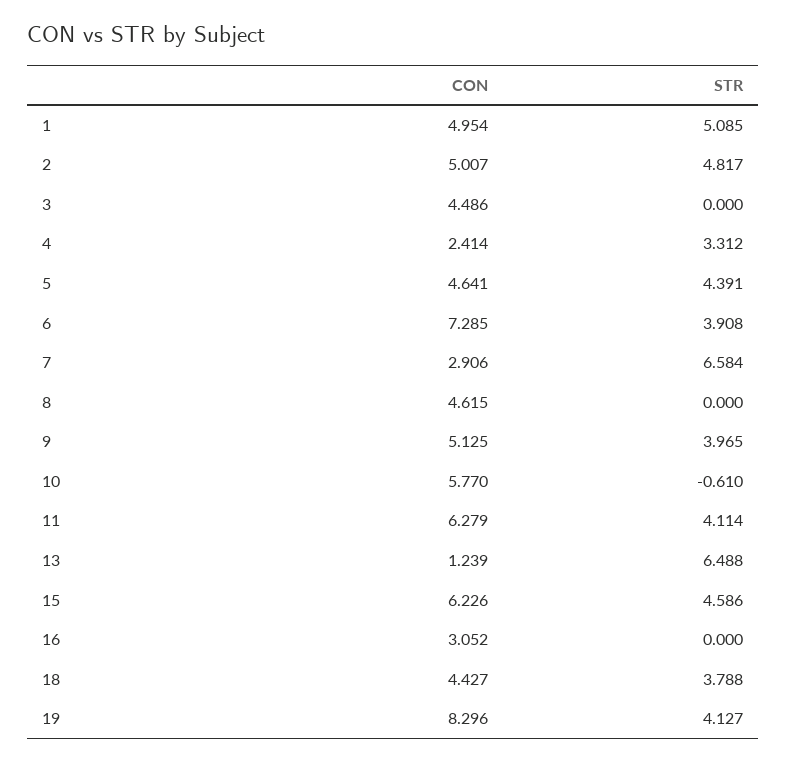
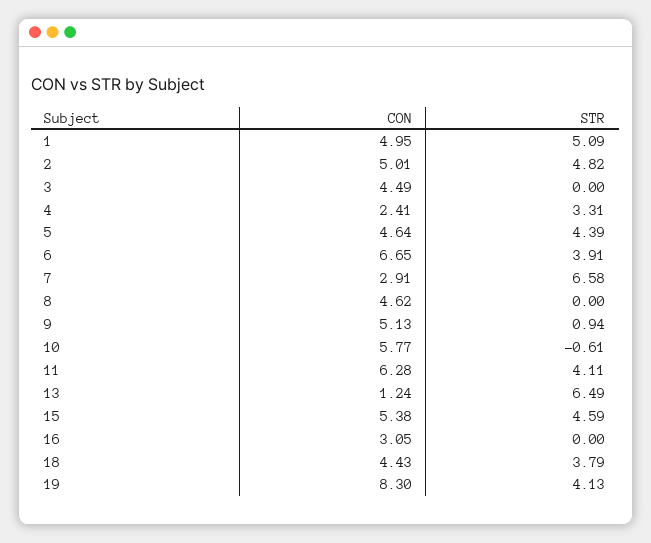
CON, 6: 7.285 -> 6.65
STR, 9: 3.965 -> 0.94
CON, 15: 6.226 -> 5.38

